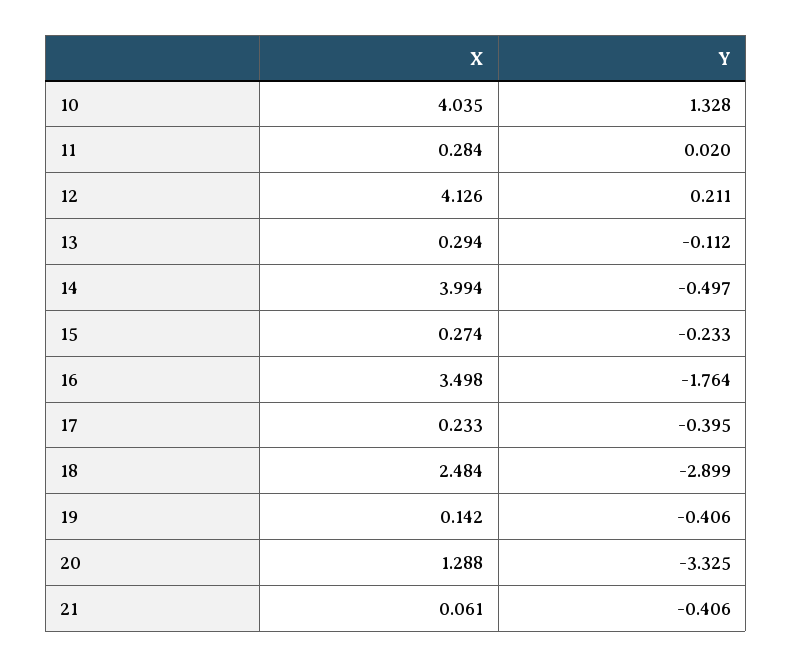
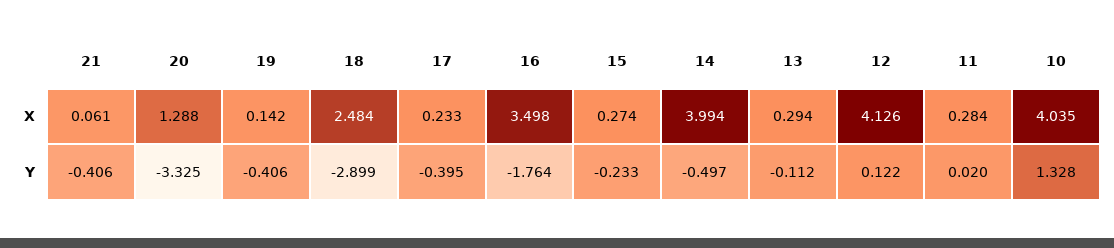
Y, 12: 0.211 -> 0.122

